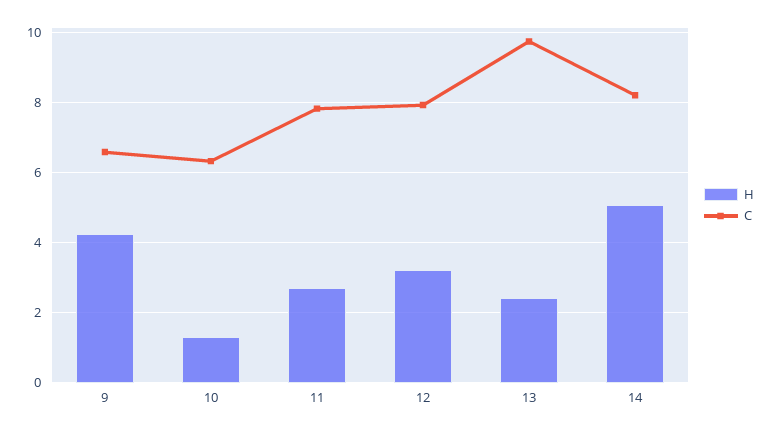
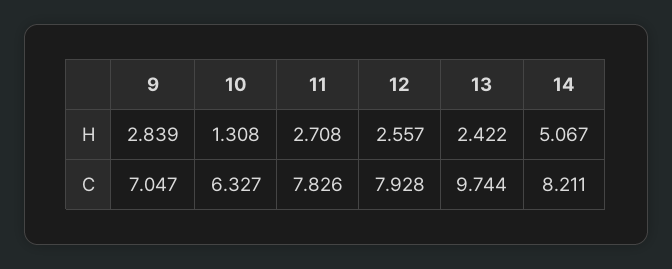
H, 9: 4.2 -> 2.839
C, 9: 6.6 -> 7.047
H, 12: 3.2 -> 2.557

